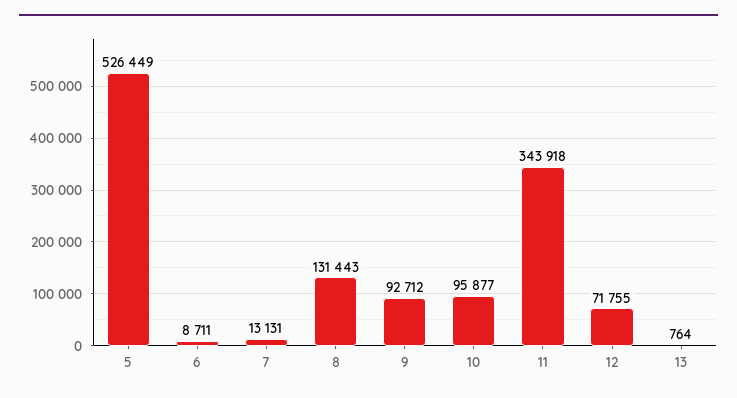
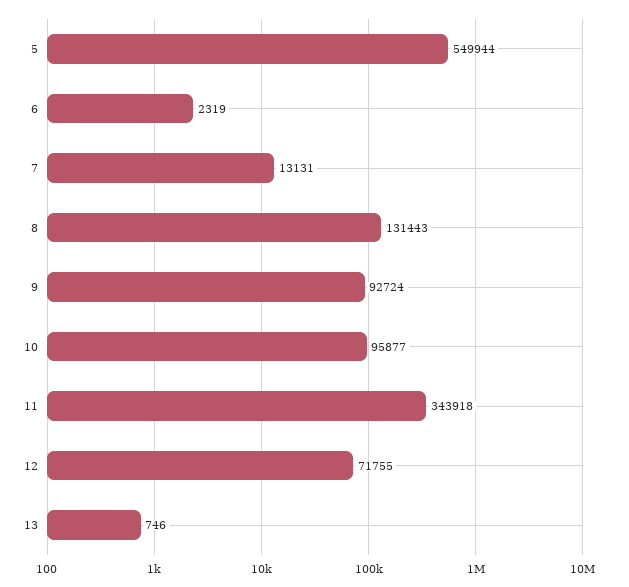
5: 526449 -> 549944
6: 8711 -> 2319
9: 92712 -> 92724
13: 764 -> 746

